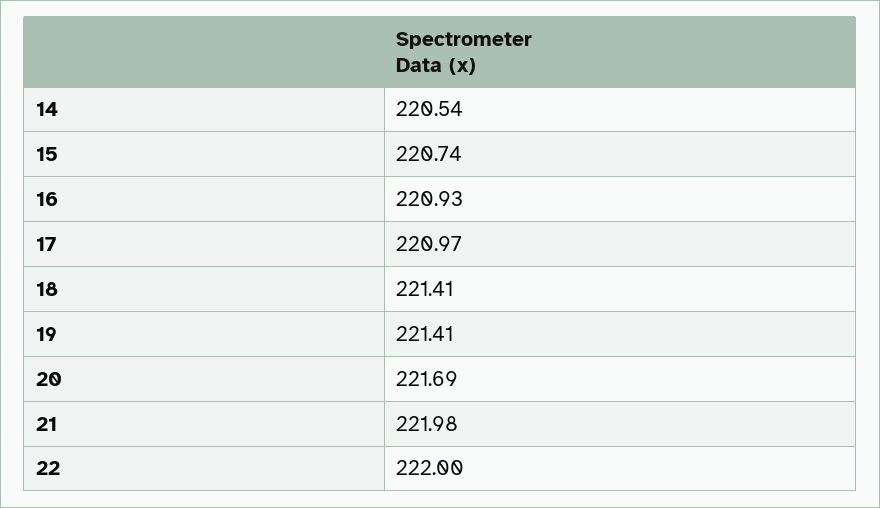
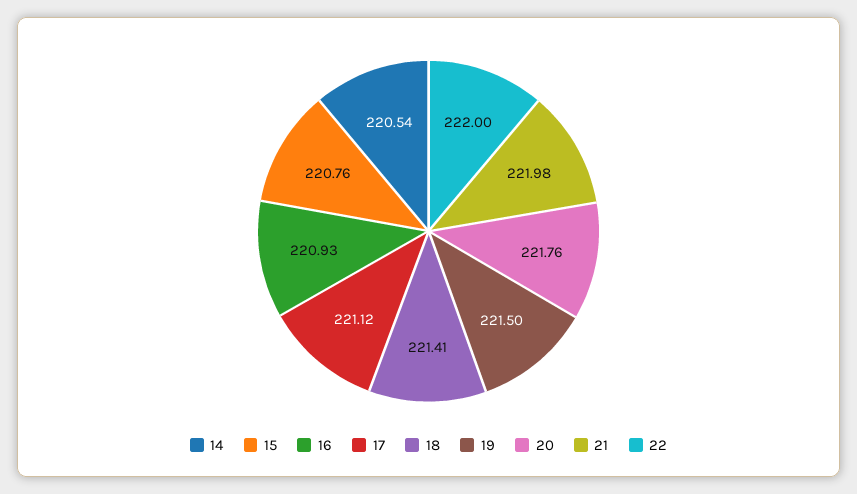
15: 220.74 -> 220.76
17: 220.97 -> 221.12
19: 221.41 -> 221.5
20: 221.69 -> 221.76

